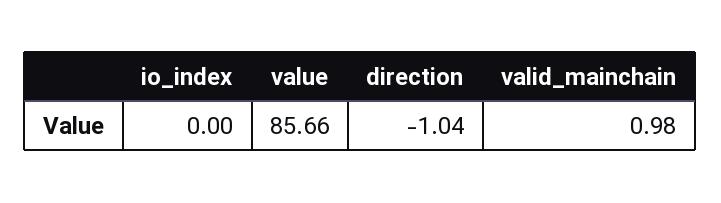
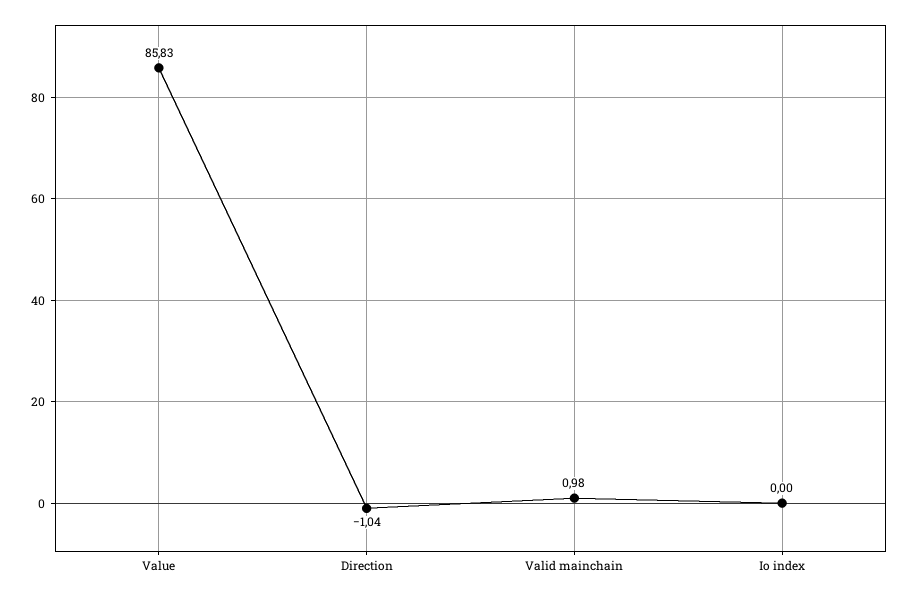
value: 85.66 -> 85.83

